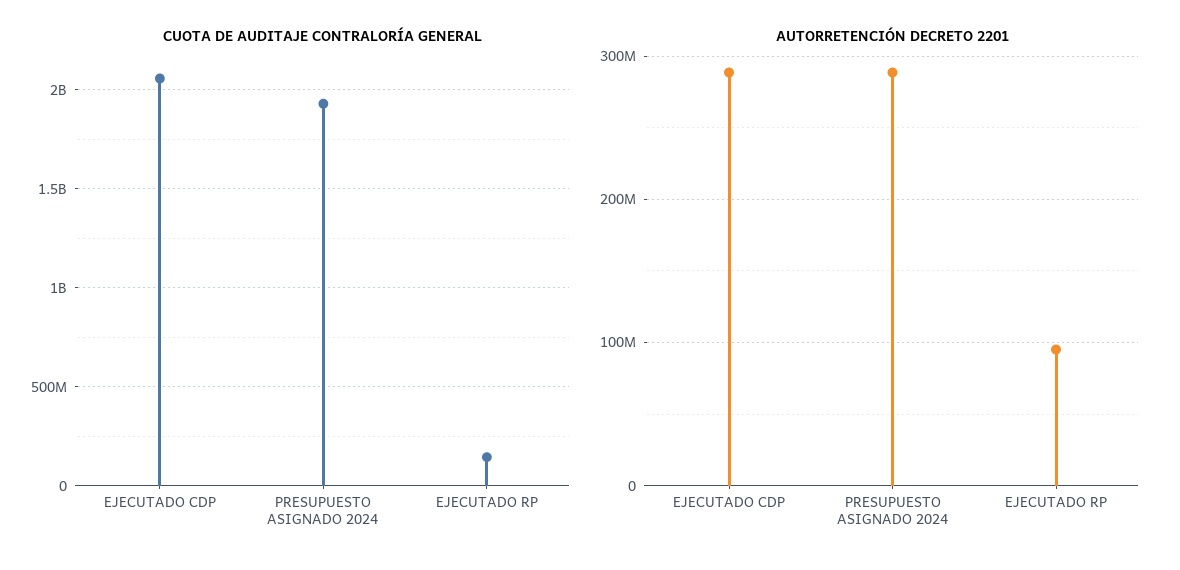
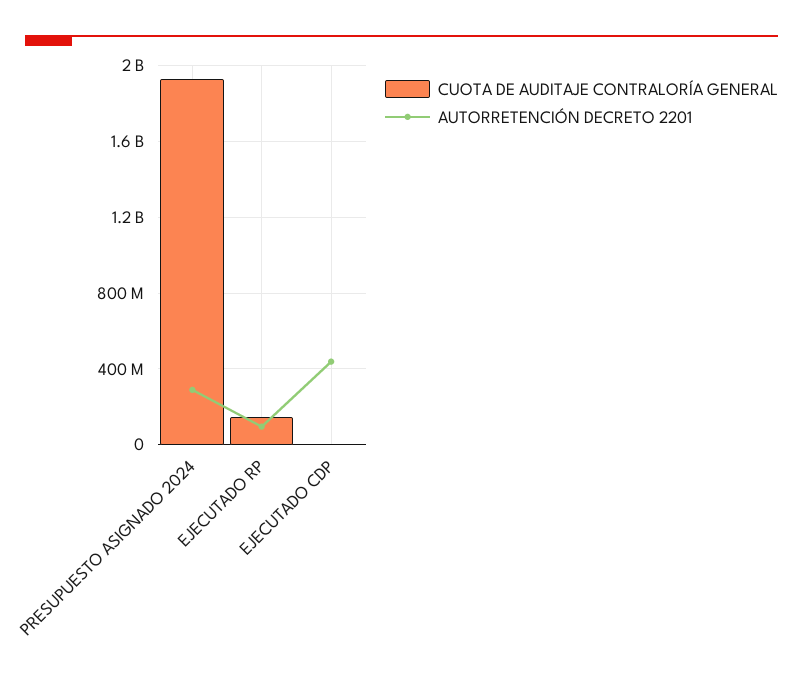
CUOTA DE AUDITAJE CONTRALORÍA GENERAL, EJECUTADO CDP: 2050000000 -> 0
AUTORRETENCIÓN DECRETO 2201, EJECUTADO CDP: 290000000 -> 450000000

